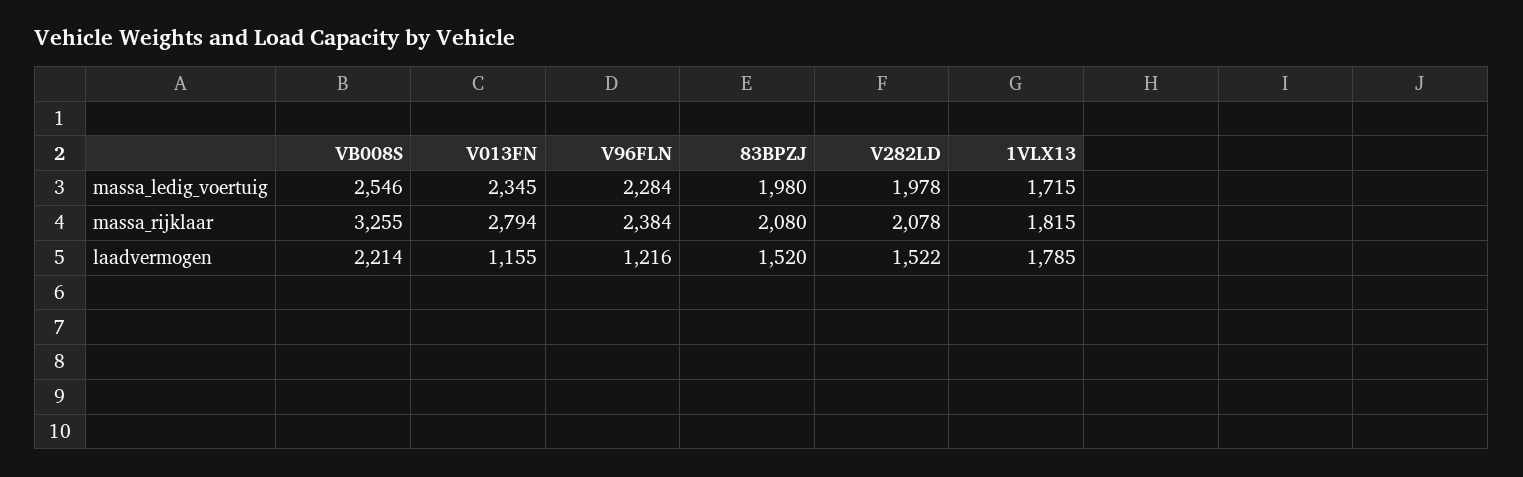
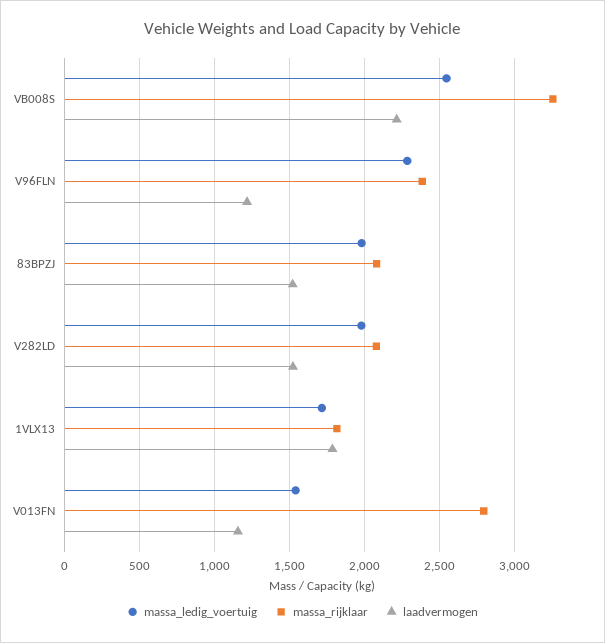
massa_ledig_voertuig, V013FN: 2345 -> 1550

